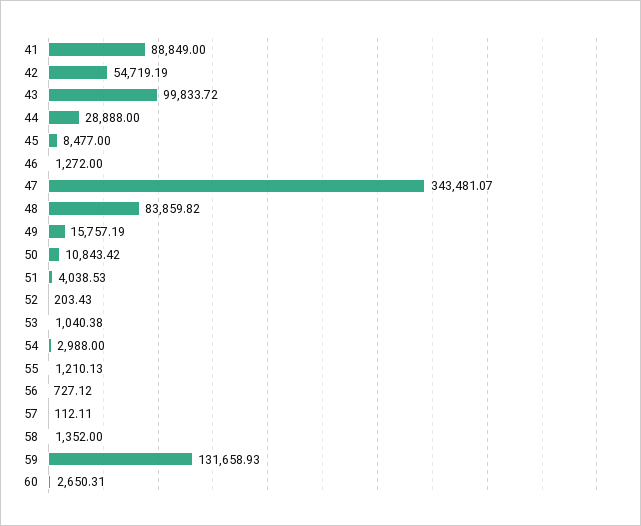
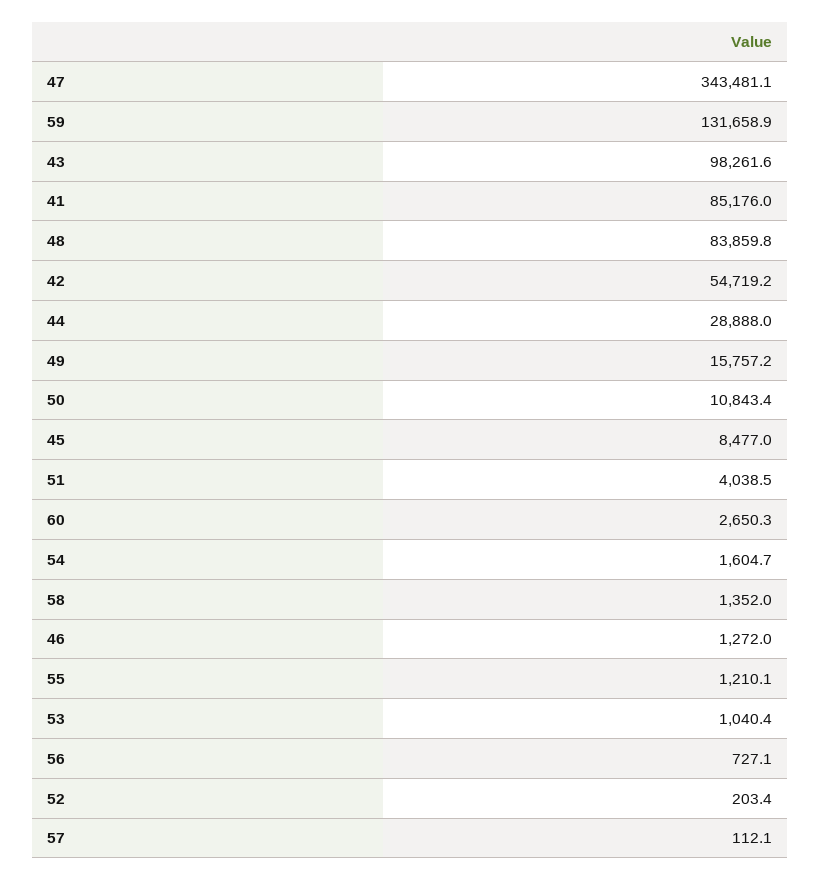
41: 88849 -> 85176
43: 99833.72 -> 98261.6
54: 2988 -> 1604.7

